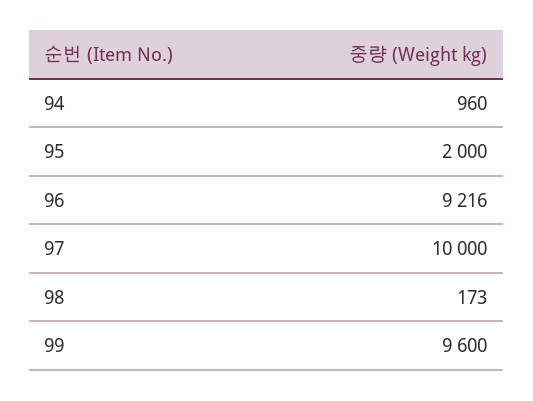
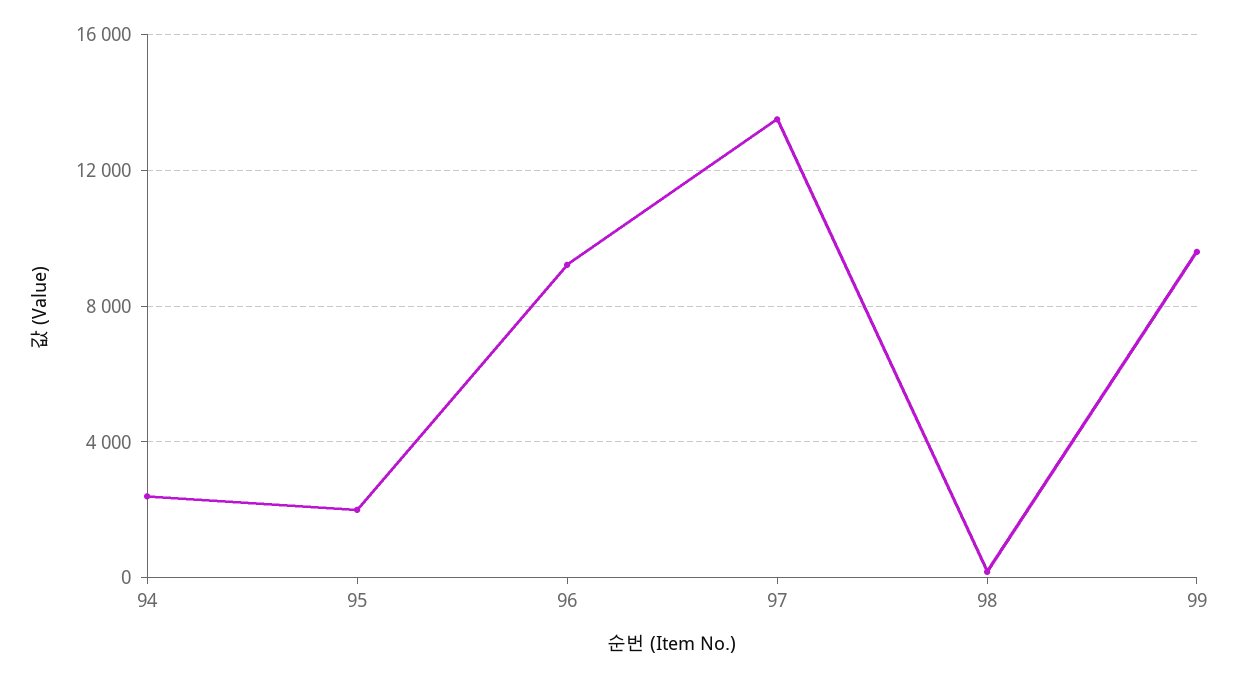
94: 960 -> 2500
97: 10000 -> 13500

